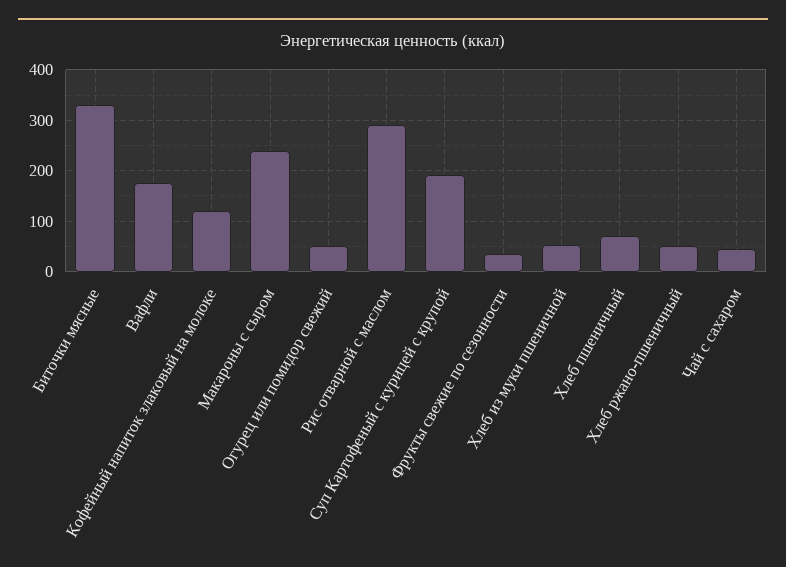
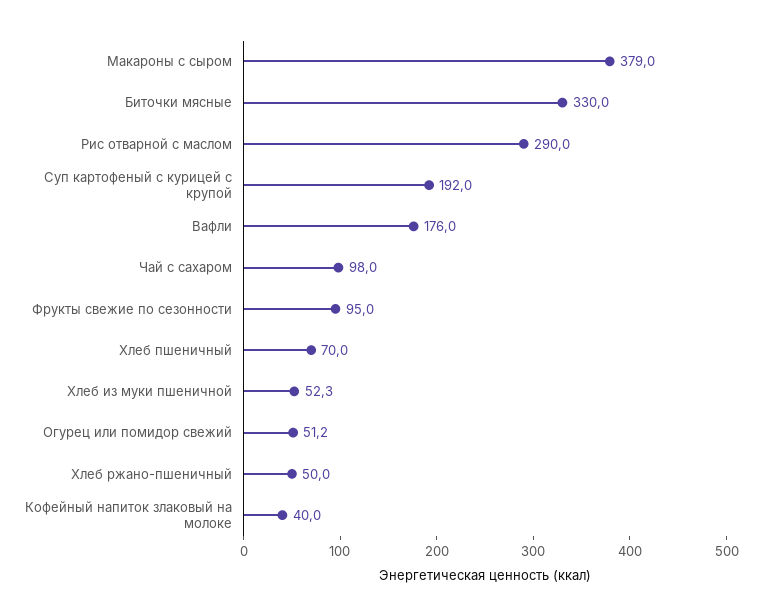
Кофейный напиток злаковый на молоке: 120 -> 40
Макароны с сыром: 240 -> 379
Фрукты свежие по сезонности: 40 -> 95
Чай с сахаром: 40 -> 98

